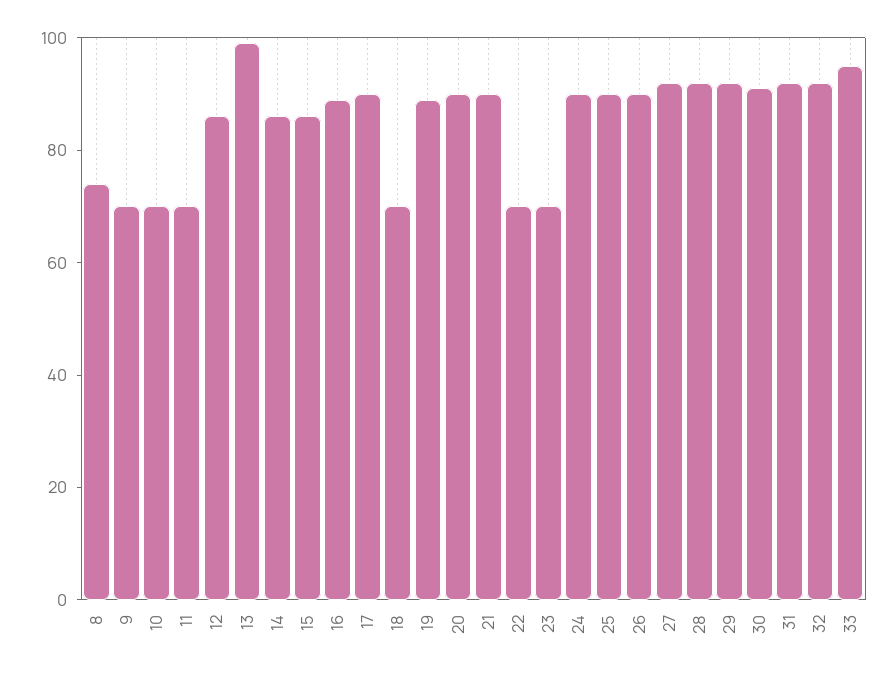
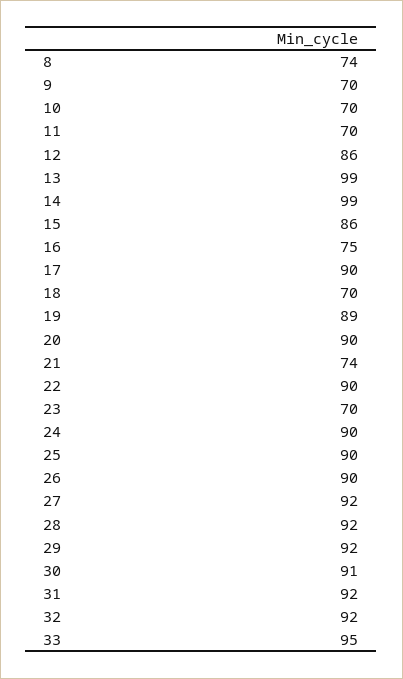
14: 85 -> 99
16: 90 -> 75
21: 90 -> 74
22: 70 -> 90

